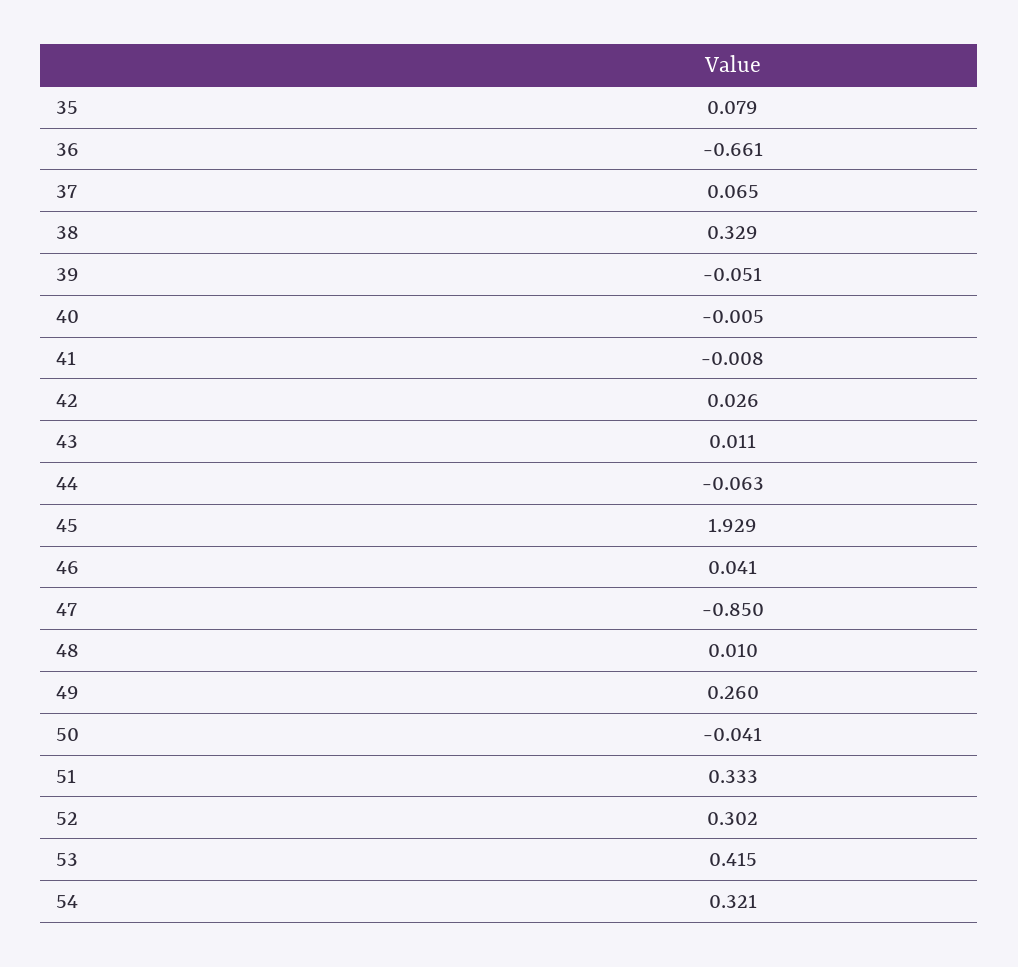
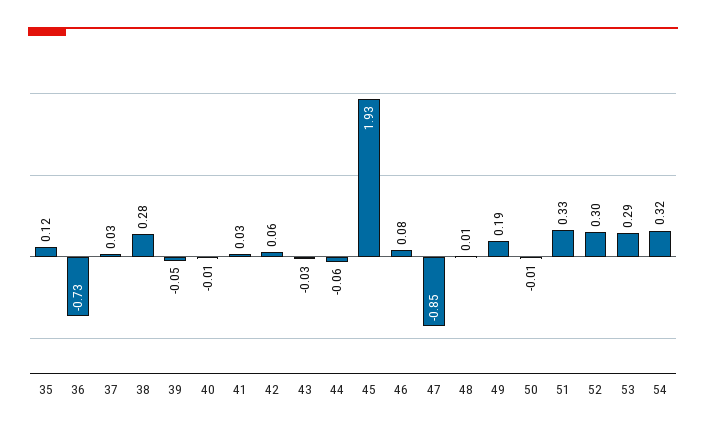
35: 0.079 -> 0.12
36: -0.661 -> -0.73
37: 0.065 -> 0.03
38: 0.329 -> 0.28
41: -0.008 -> 0.03
42: 0.026 -> 0.06
43: 0.011 -> -0.03
46: 0.041 -> 0.08
49: 0.26 -> 0.19
50: -0.041 -> -0.01
53: 0.415 -> 0.29

